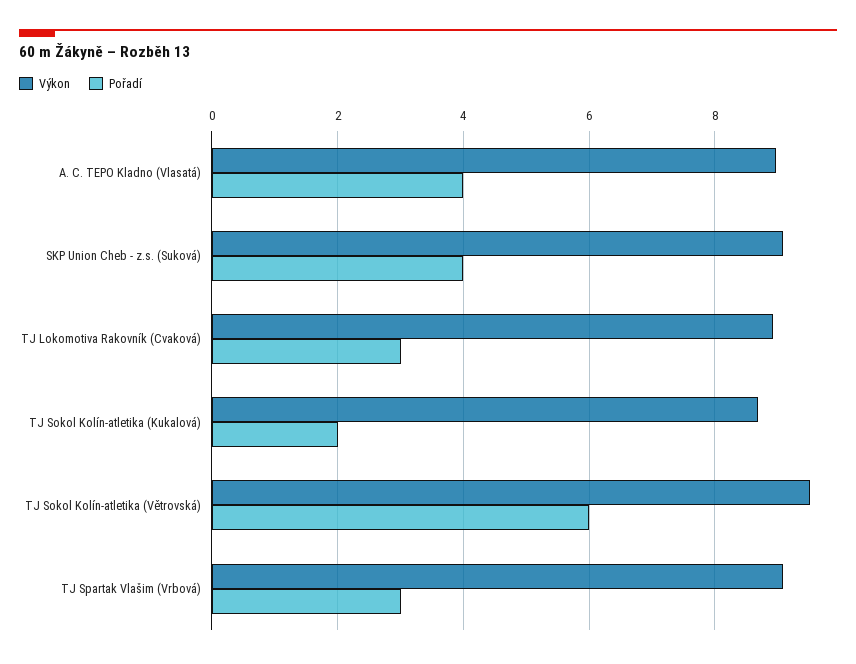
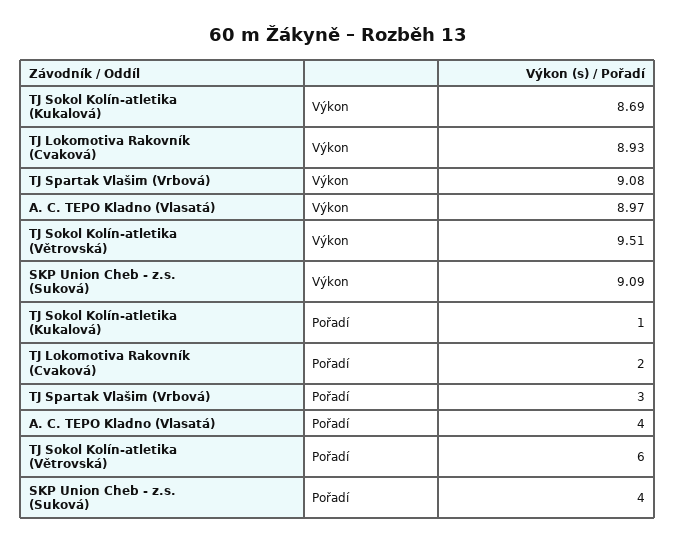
Pořadí, TJ Lokomotiva Rakovník (Cvaková): 3 -> 2
Pořadí, TJ Sokol Kolín-atletika (Kukalová): 2 -> 1

